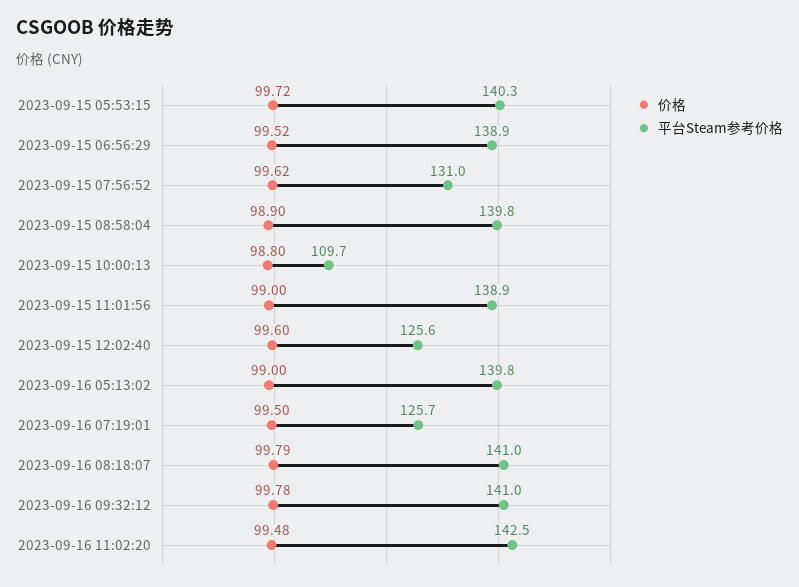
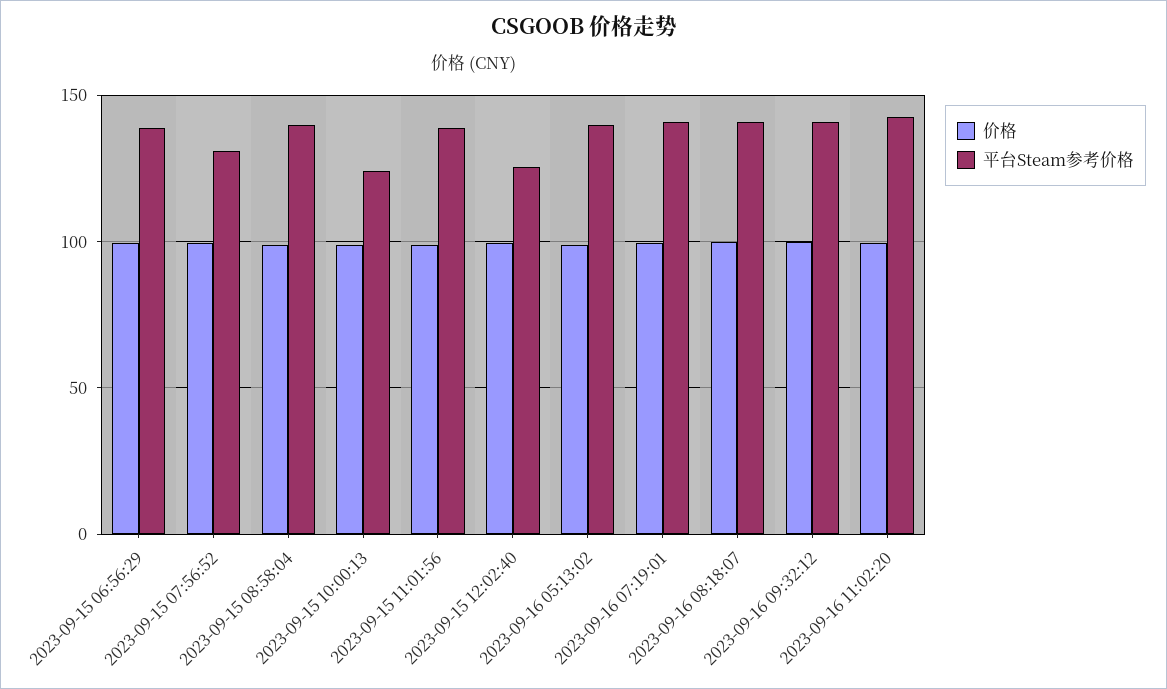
价格, 2023-09-15 05:53:15: 99.72 -> none
平台Steam参考价格, 2023-09-15 05:53:15: 140.3 -> none
平台Steam参考价格, 2023-09-15 10:00:13: 109.7 -> 125
平台Steam参考价格, 2023-09-16 07:19:01: 125.7 -> 140

